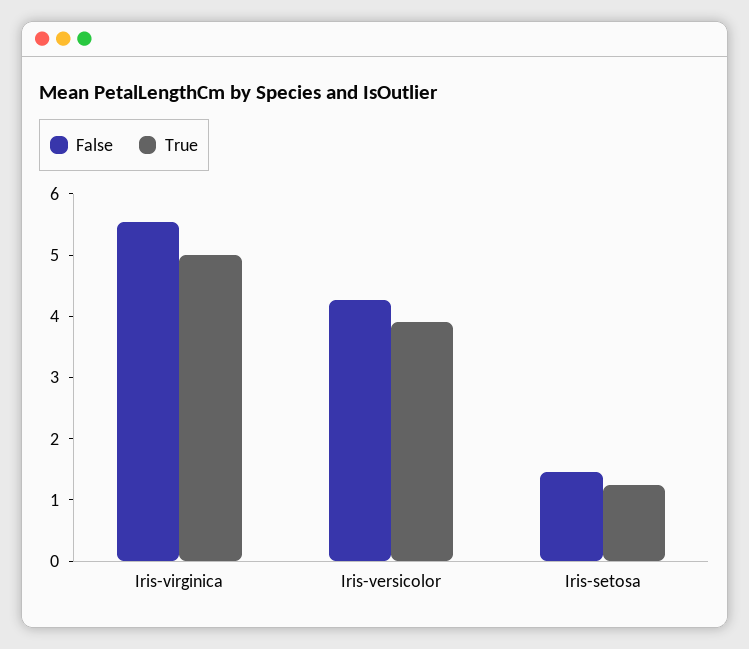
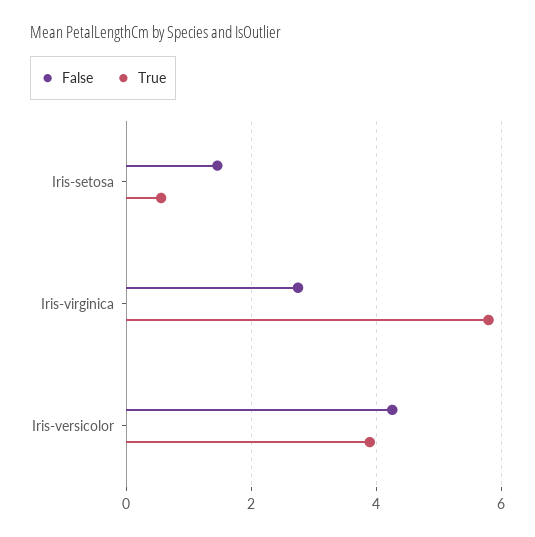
False, Iris-virginica: 5.6 -> 2.8
True, Iris-virginica: 5 -> 5.8
True, Iris-setosa: 1.2 -> 0.6

